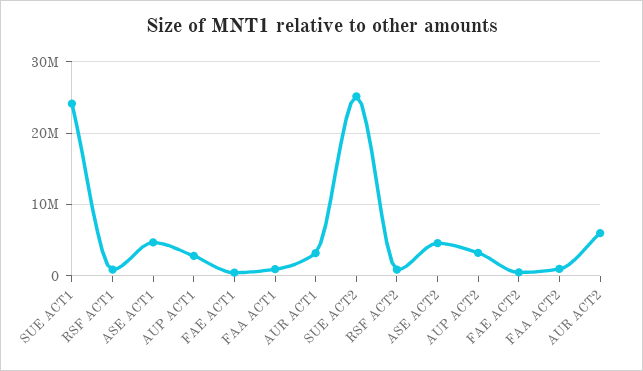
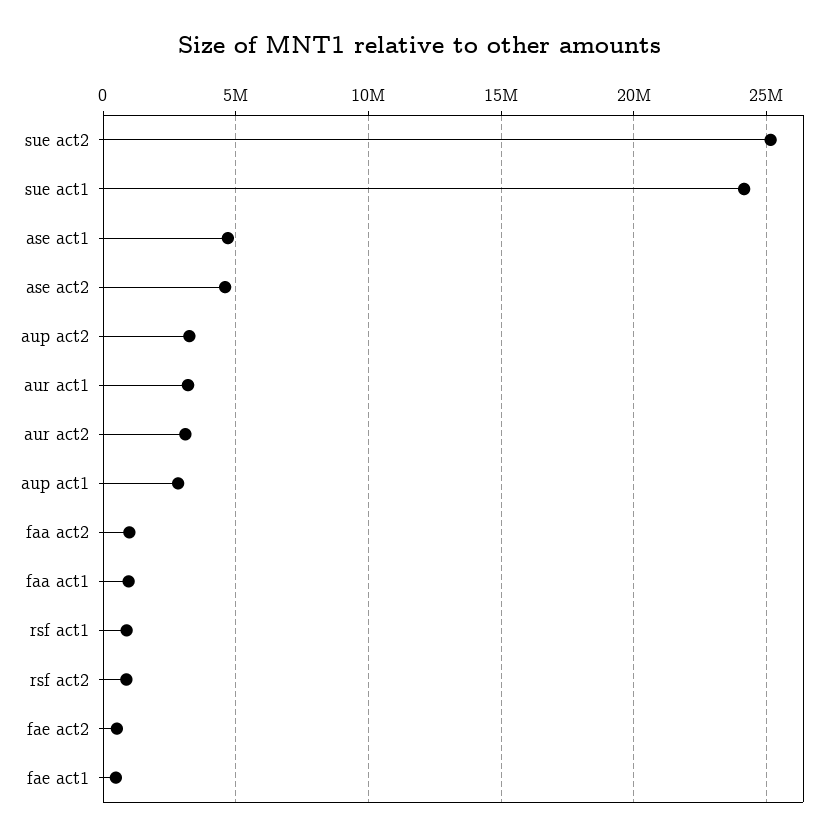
AUR ACT2: 6000000 -> 3000000

